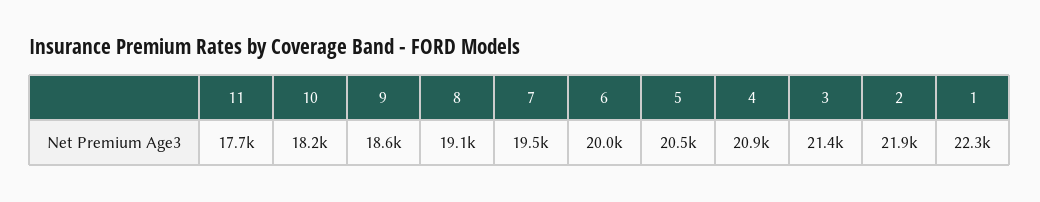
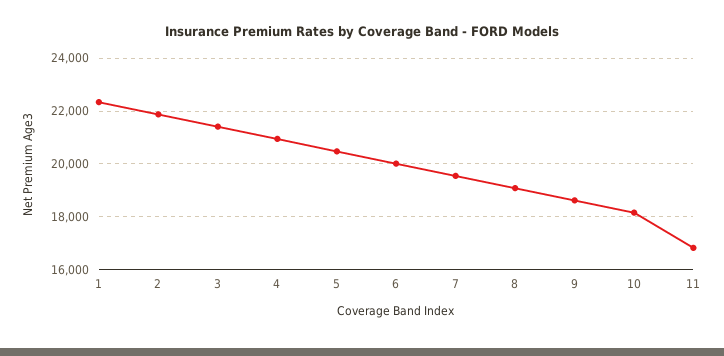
11: 17700 -> 16750

